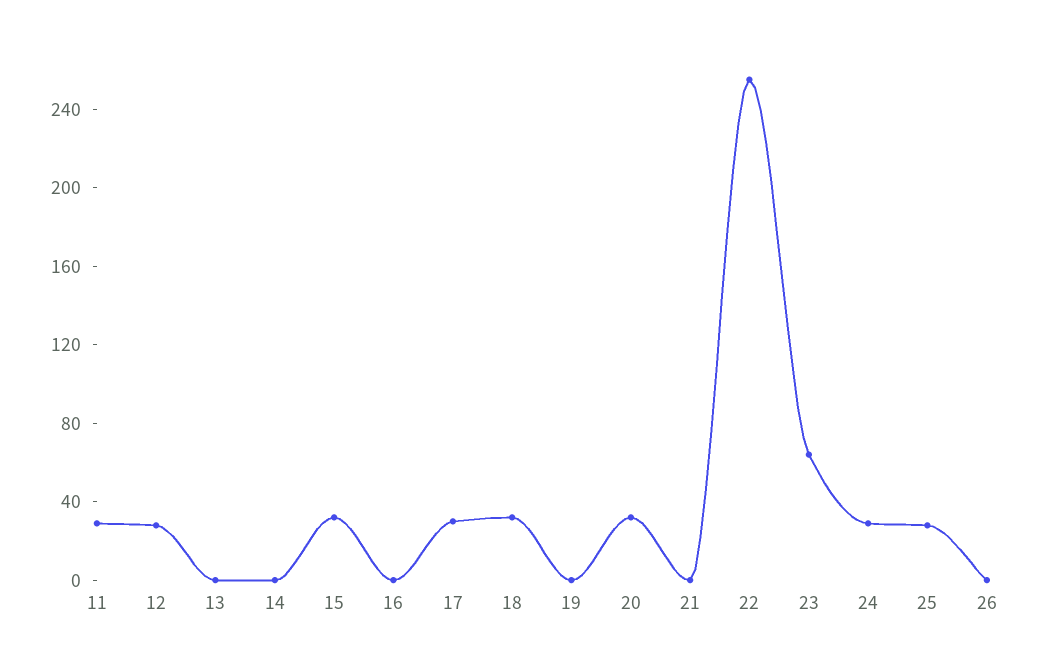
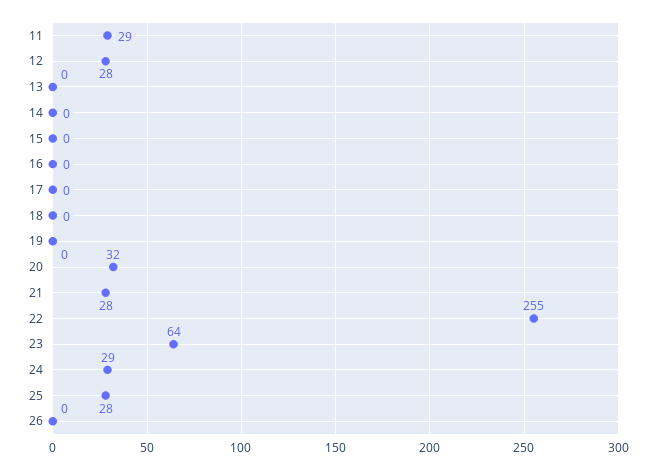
15: 30 -> 0
17: 30 -> 0
18: 30 -> 0
21: 0 -> 28

